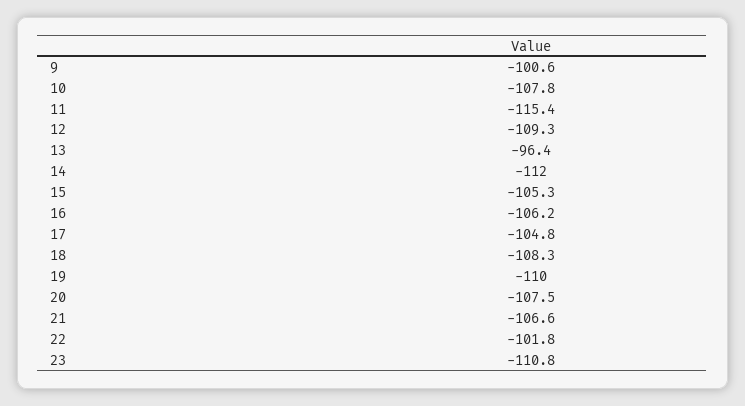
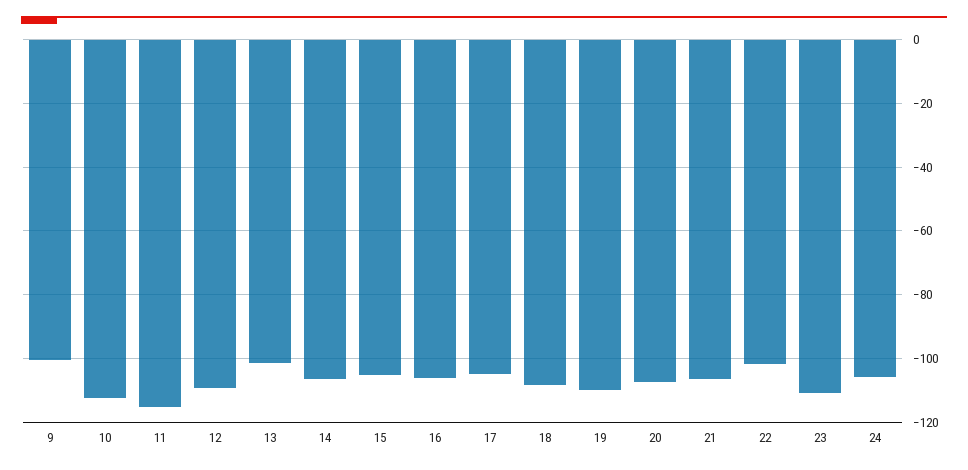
10: -107.8 -> -112
13: -96.4 -> -102
14: -112 -> -106
24: none -> -106

